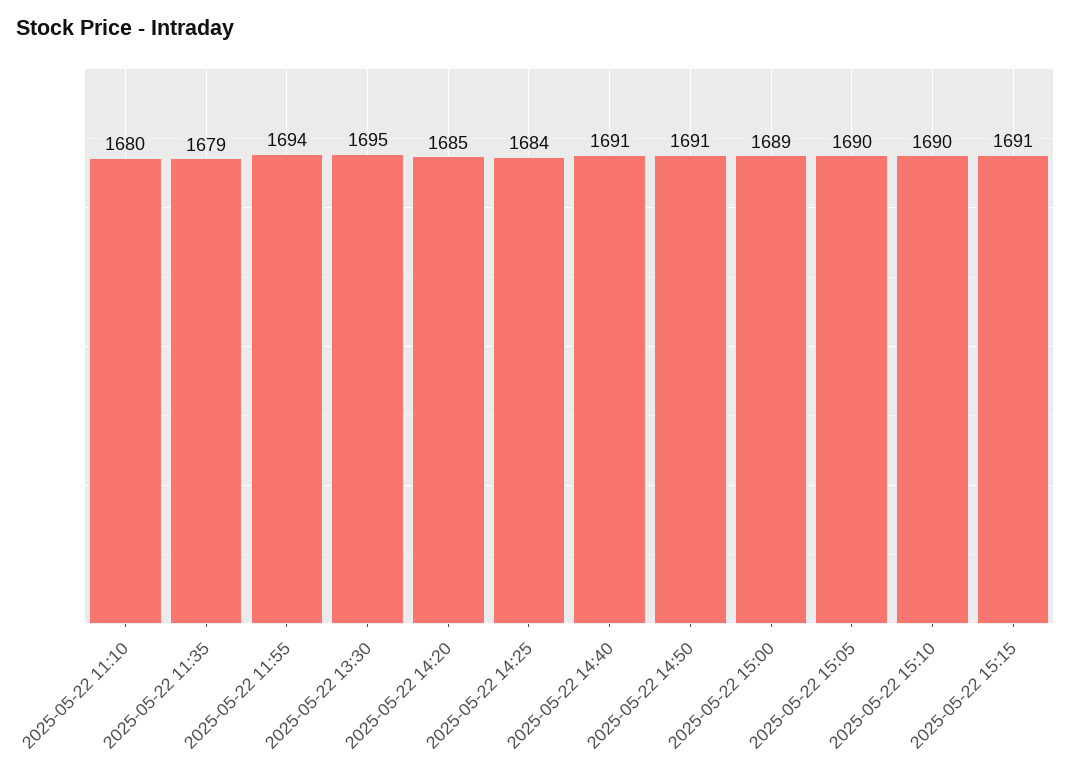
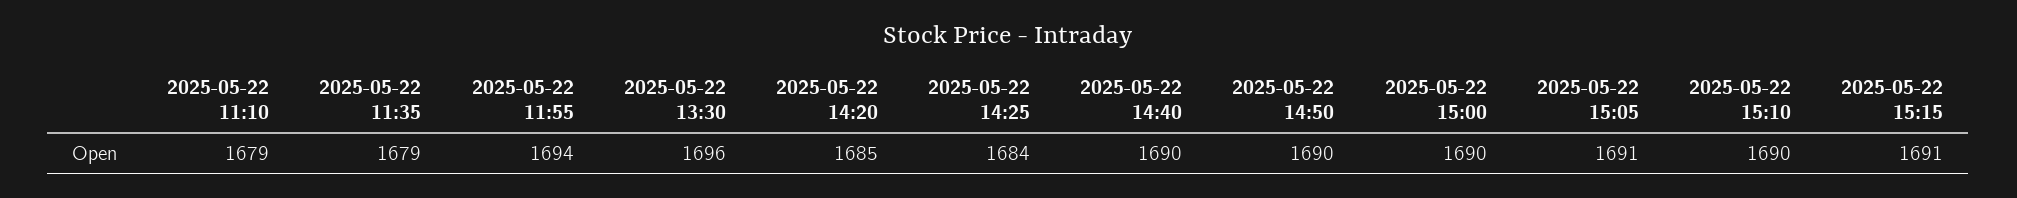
2025-05-22 11:10: 1680 -> 1679
2025-05-22 13:30: 1695 -> 1696
2025-05-22 14:40: 1691 -> 1690
2025-05-22 14:50: 1691 -> 1690
2025-05-22 15:00: 1689 -> 1690
2025-05-22 15:05: 1690 -> 1691

